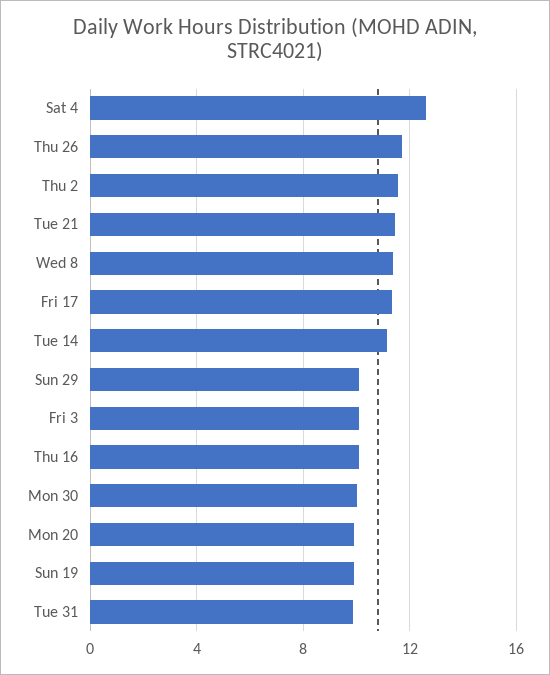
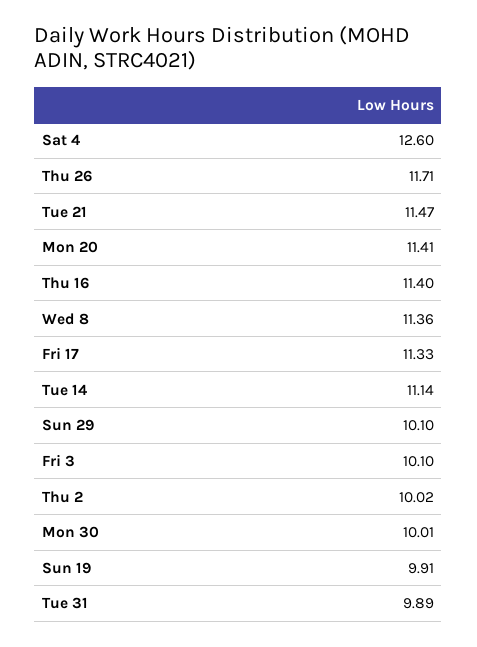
Thu 2: 11.5 -> 10.02
Thu 16: 10 -> 11.4
Mon 20: 10 -> 11.41

